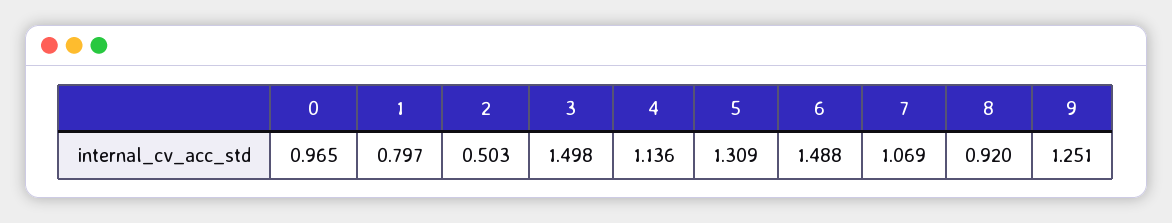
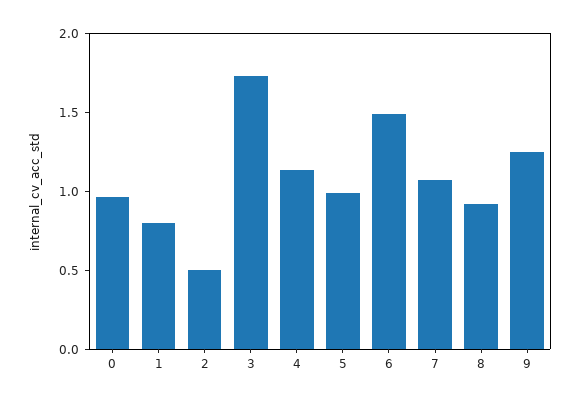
3: 1.498 -> 1.7
5: 1.309 -> 1

